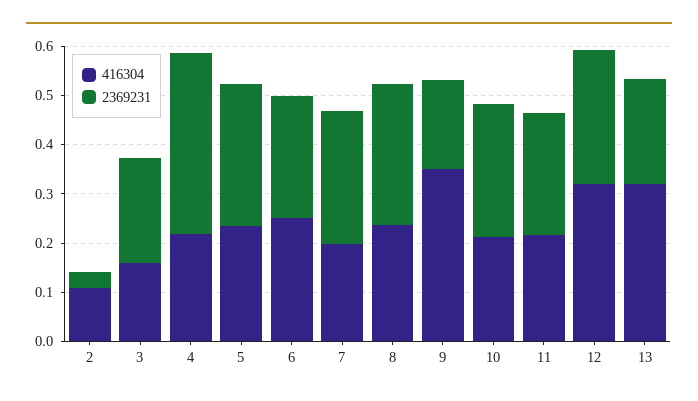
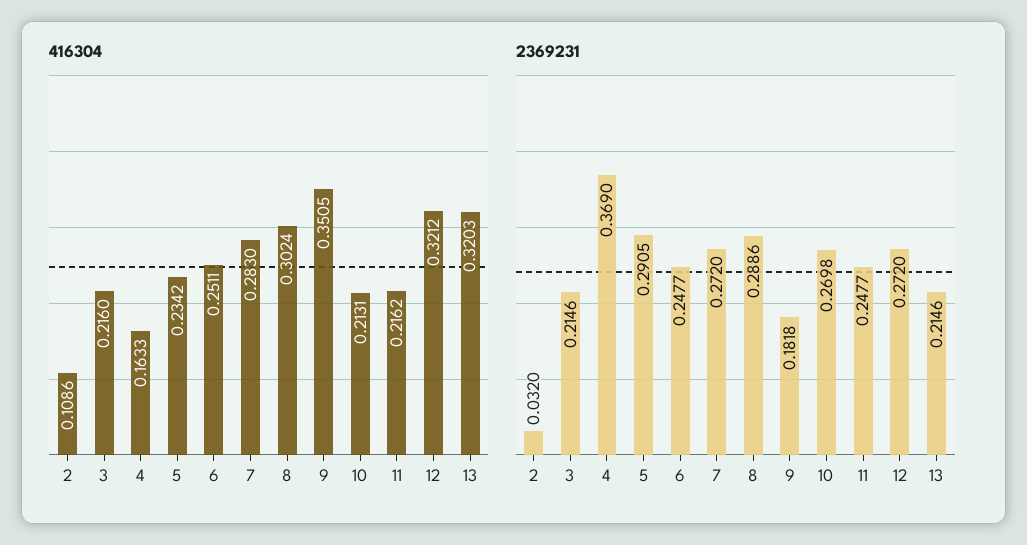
416304, 3: 0.16 -> 0.216
416304, 4: 0.22 -> 0.1633
416304, 7: 0.2 -> 0.283
416304, 8: 0.24 -> 0.3024

